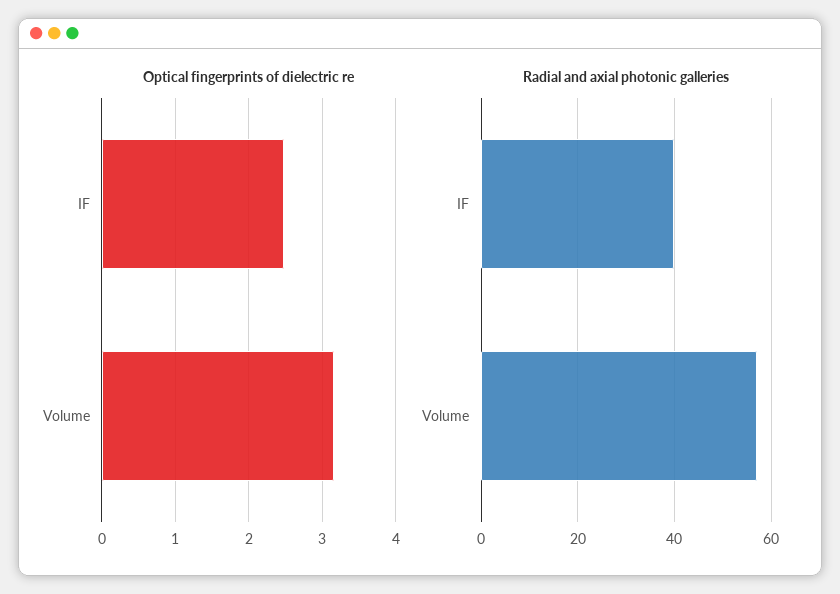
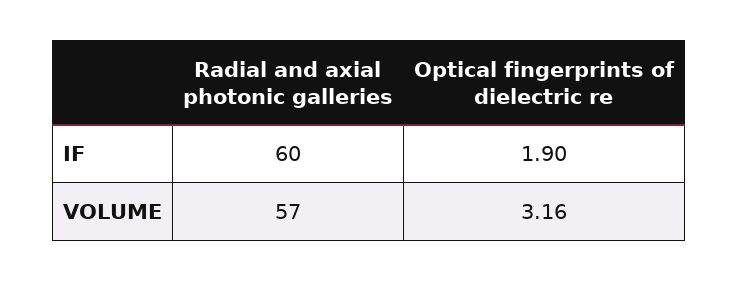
Optical fingerprints of dielectric re, IF: 2.5 -> 1.9
Radial and axial photonic galleries, IF: 40 -> 60

